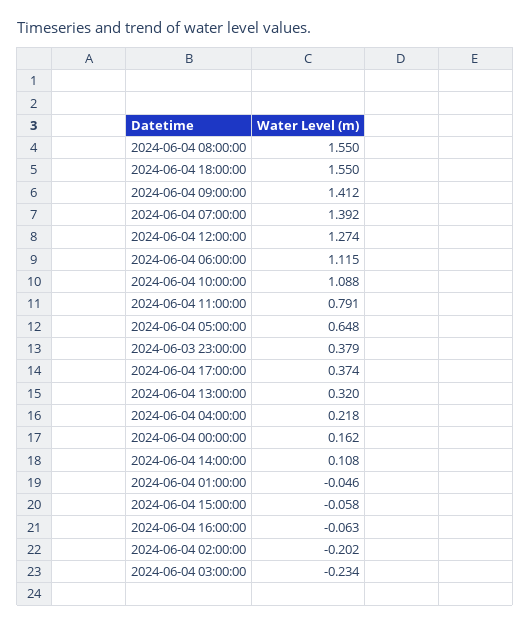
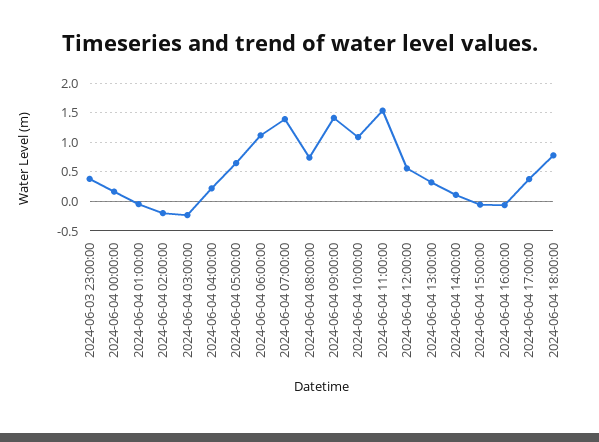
2024-06-04 08:00:00: 1.55 -> 0.75
2024-06-04 18:00:00: 1.55 -> 0.75
2024-06-04 12:00:00: 1.274 -> 0.5
2024-06-04 11:00:00: 0.791 -> 1.5

